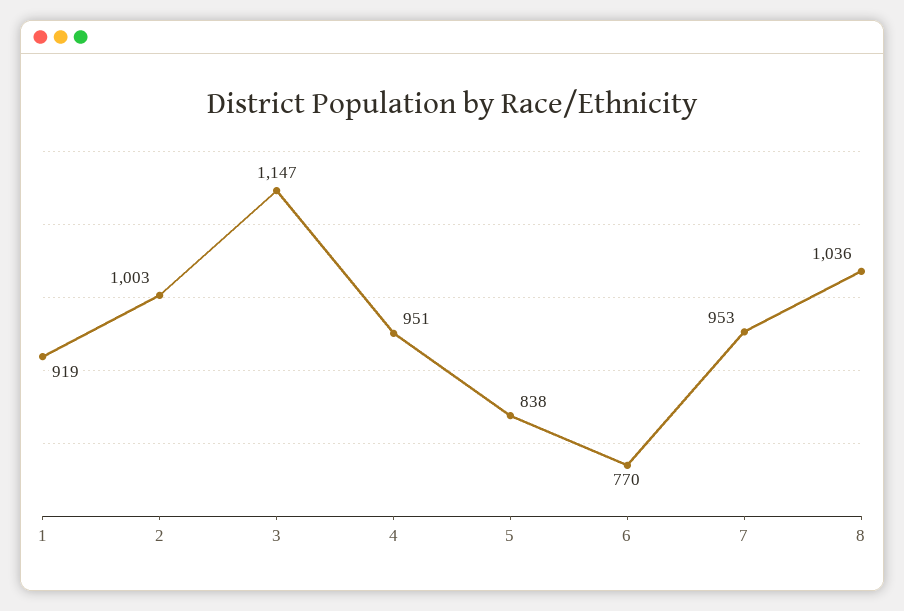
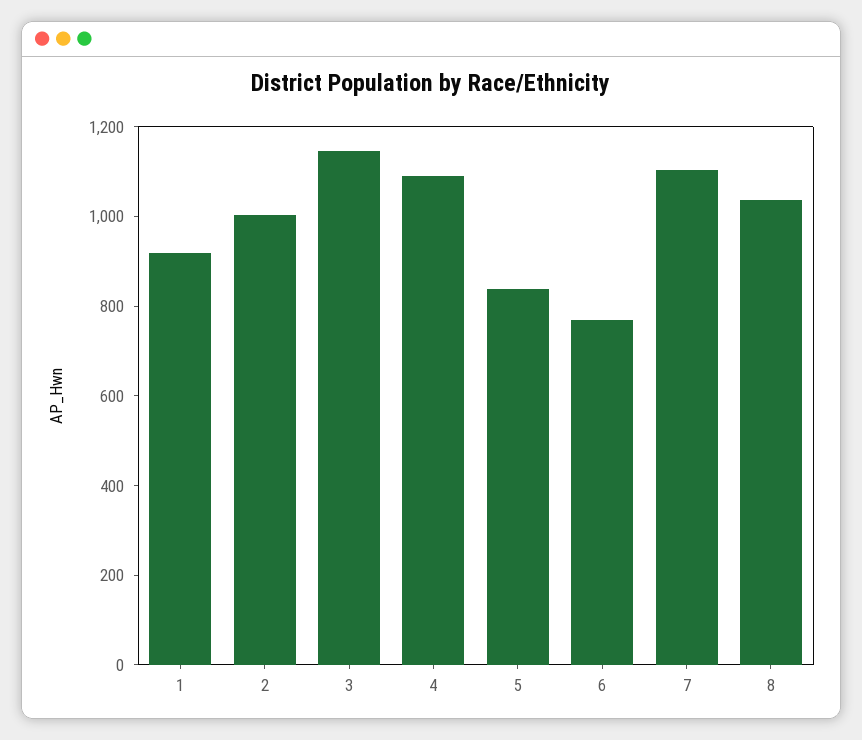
4: 951 -> 1100
7: 953 -> 1100

